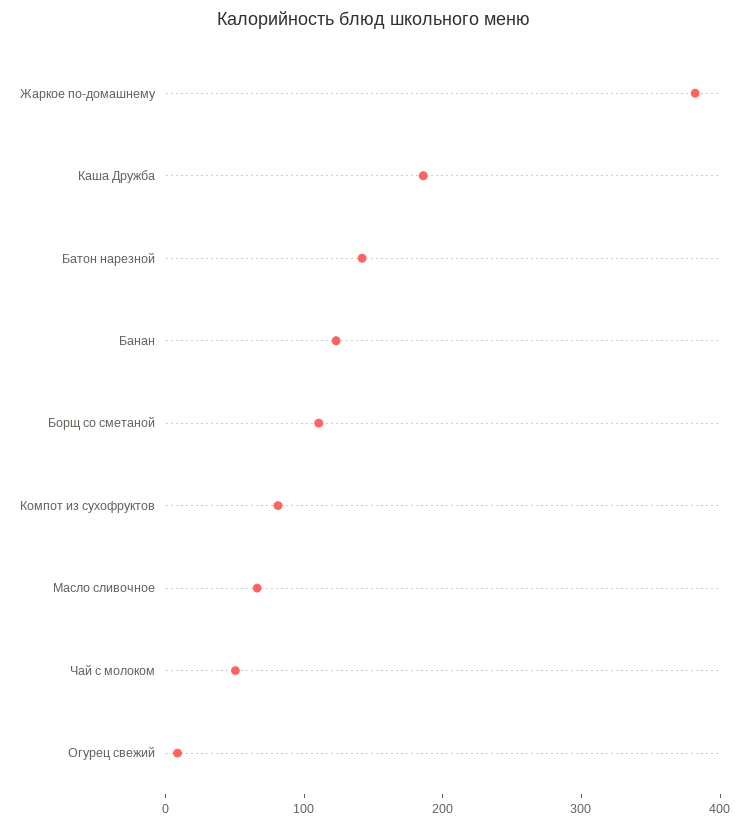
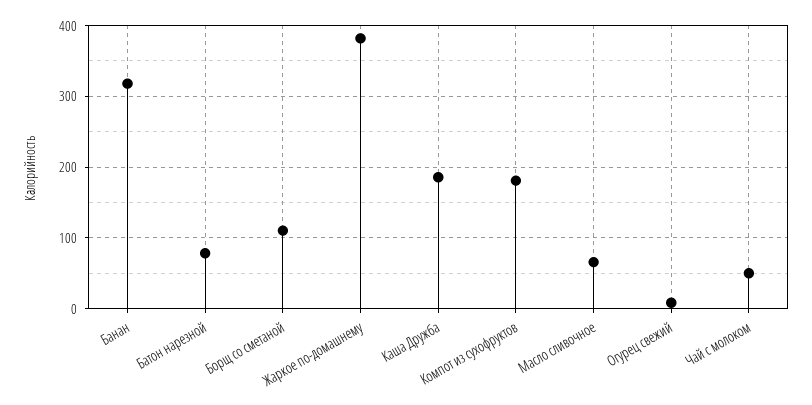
Батон нарезной: 140 -> 80
Банан: 120 -> 320
Компот из сухофруктов: 80 -> 180

